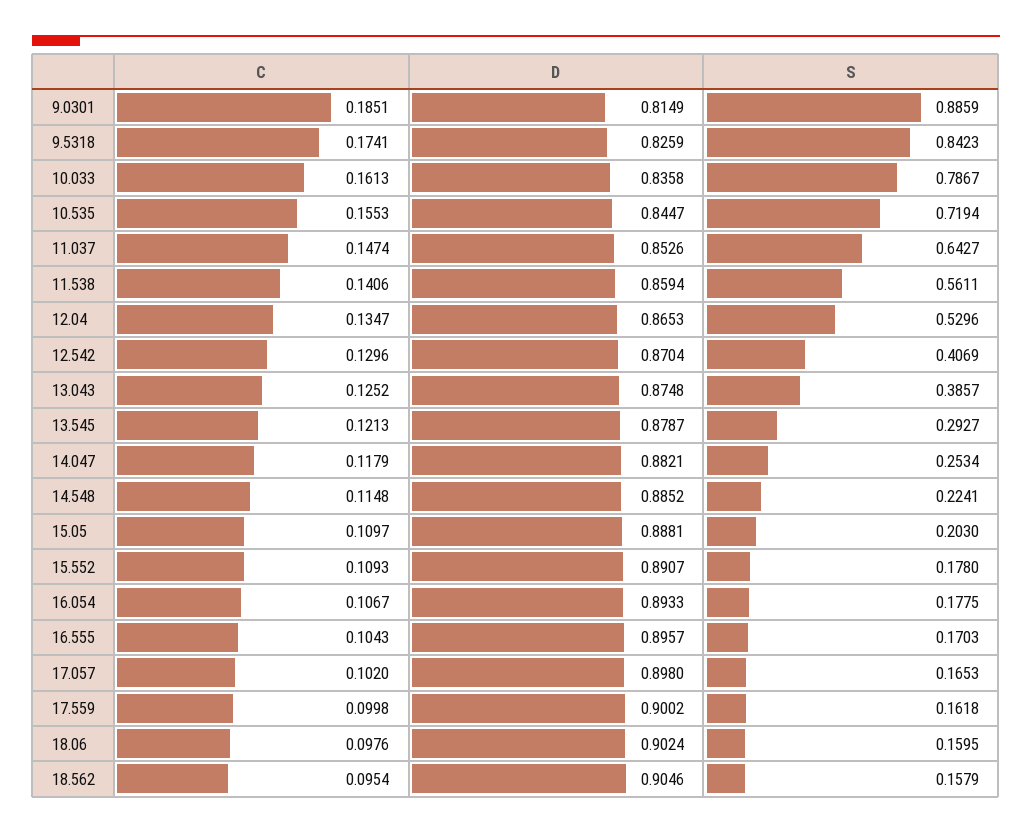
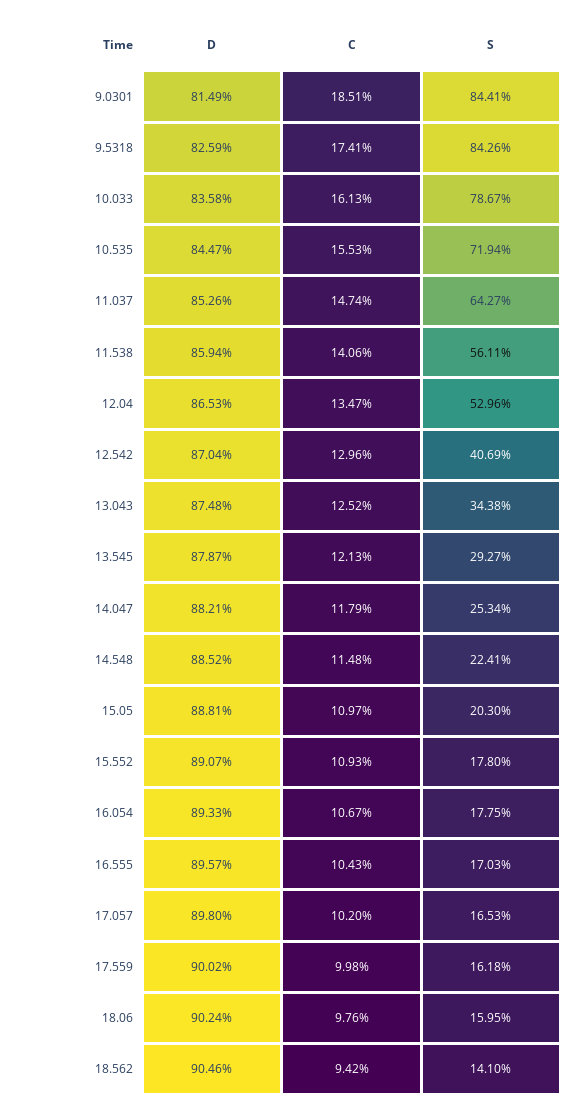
S, 9.0301: 0.8859 -> 0.8441
S, 9.5318: 0.8423 -> 0.8426
S, 13.043: 0.3857 -> 0.3438
C, 18.562: 0.0954 -> 0.0942
S, 18.562: 0.1579 -> 0.141

